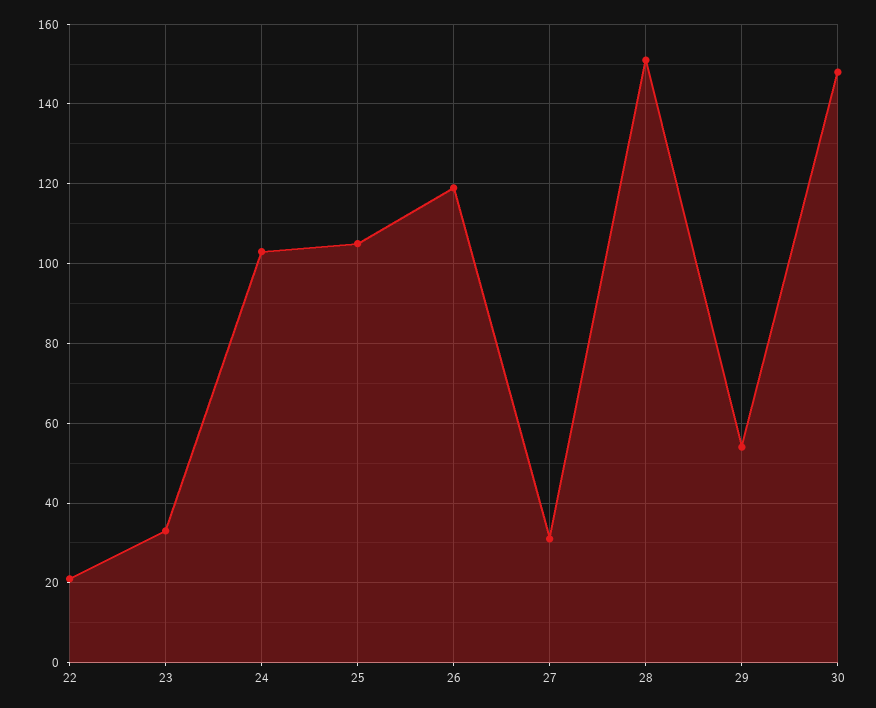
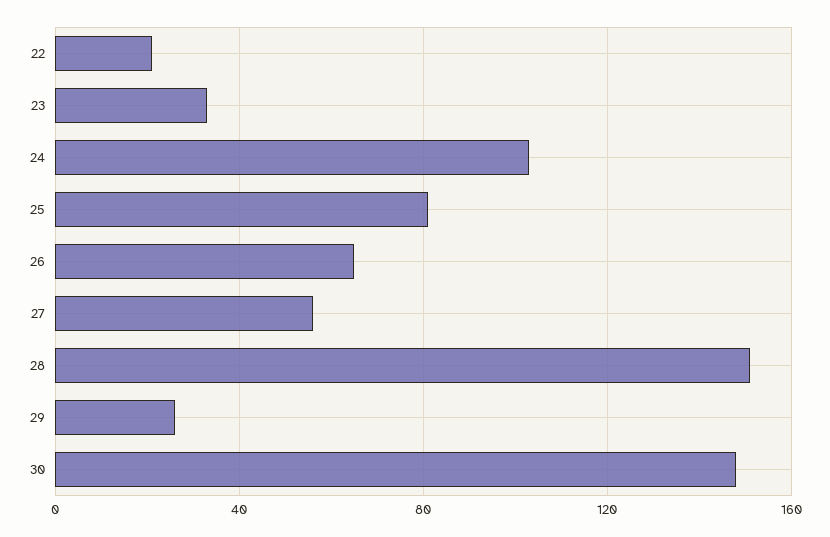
25: 105 -> 80
26: 120 -> 65
27: 30 -> 55
29: 55 -> 25

